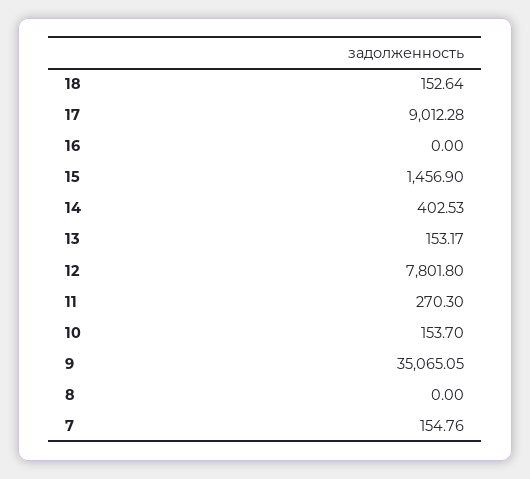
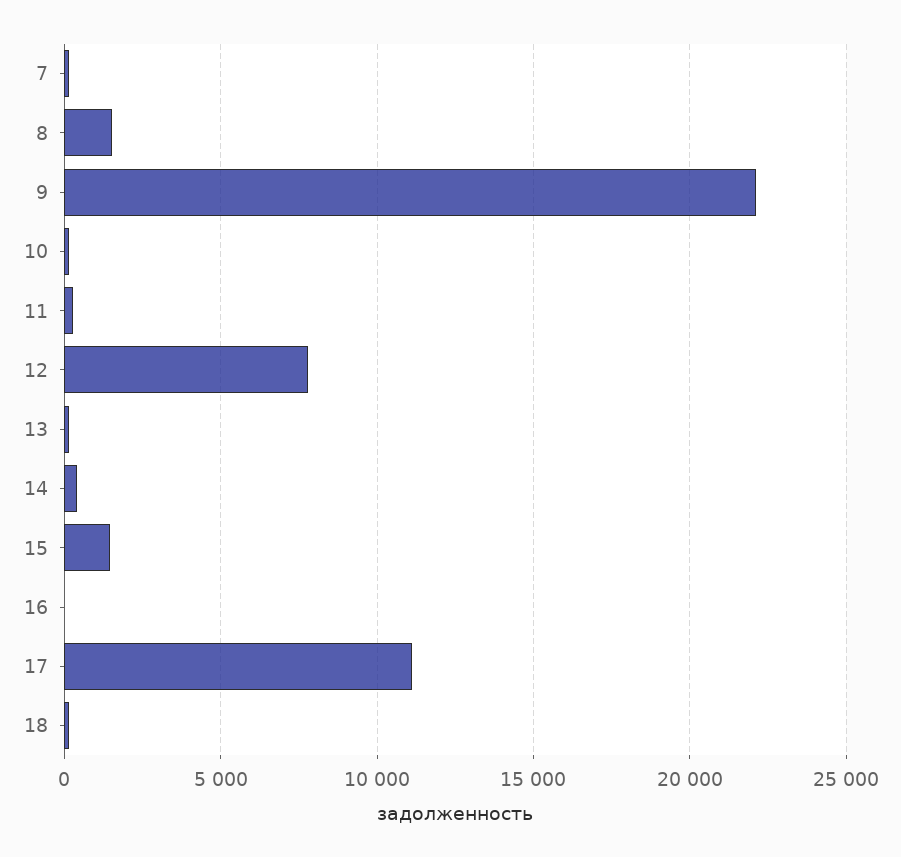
17: 9012.28 -> 11000
9: 35065.05 -> 22000
8: 0 -> 1500

